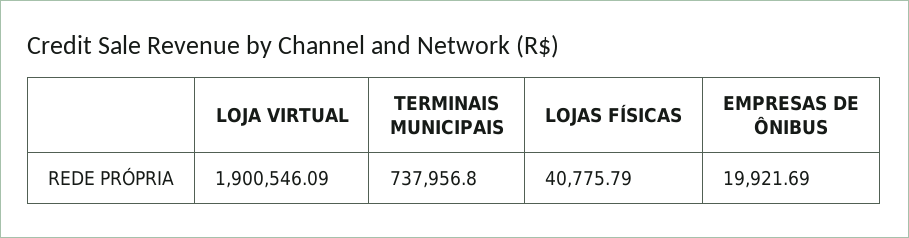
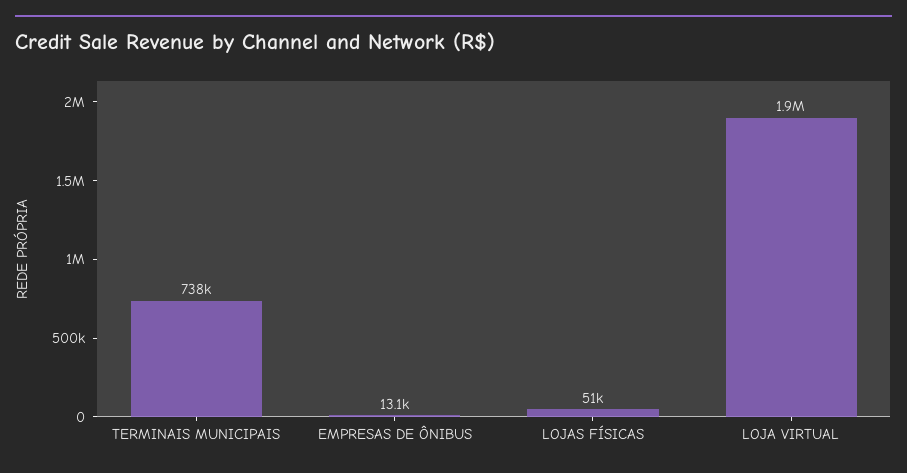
LOJAS FÍSICAS: 40775.79 -> 51000
EMPRESAS DE ÔNIBUS: 19921.69 -> 13100

